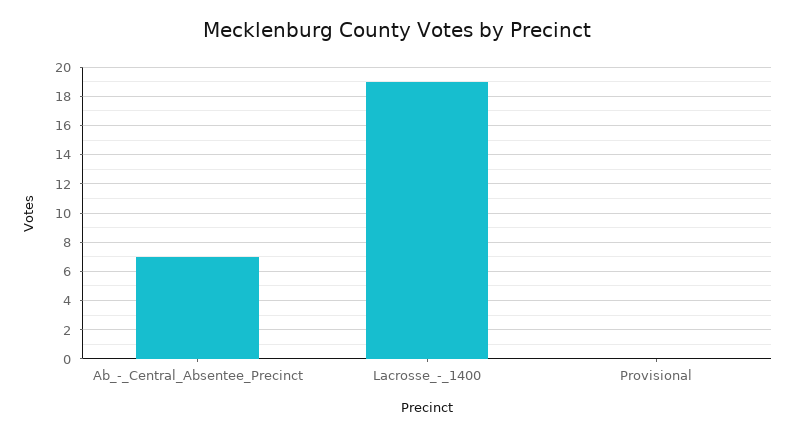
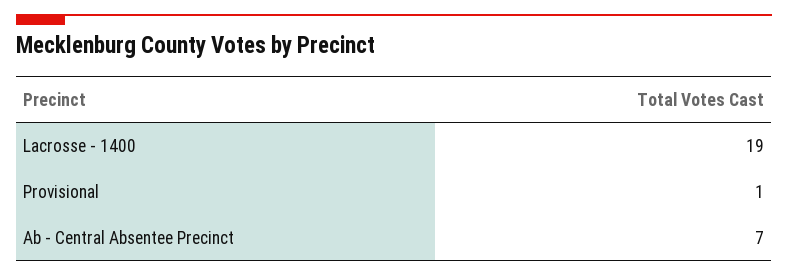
Provisional: 0 -> 1

